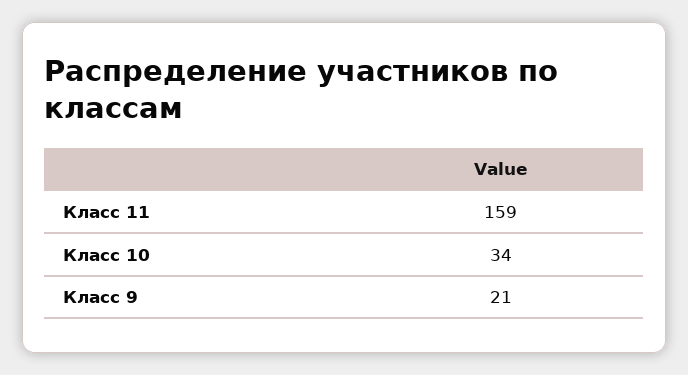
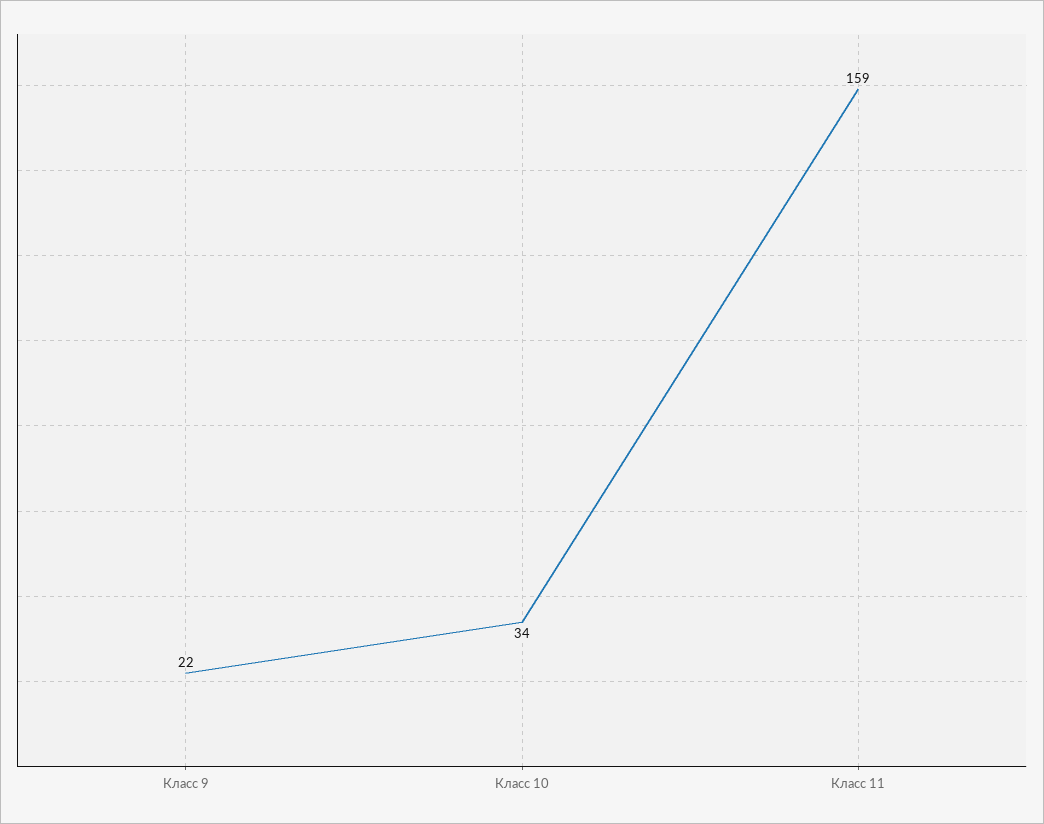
Класс 9: 21 -> 22

